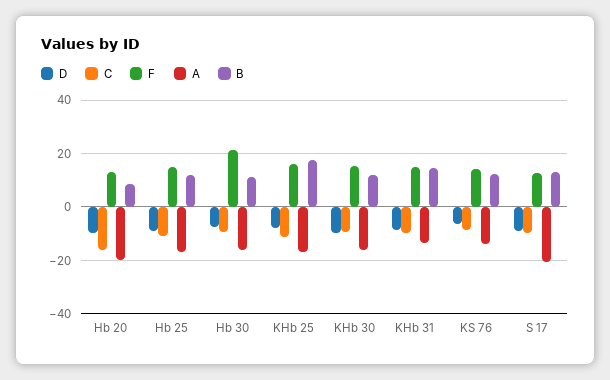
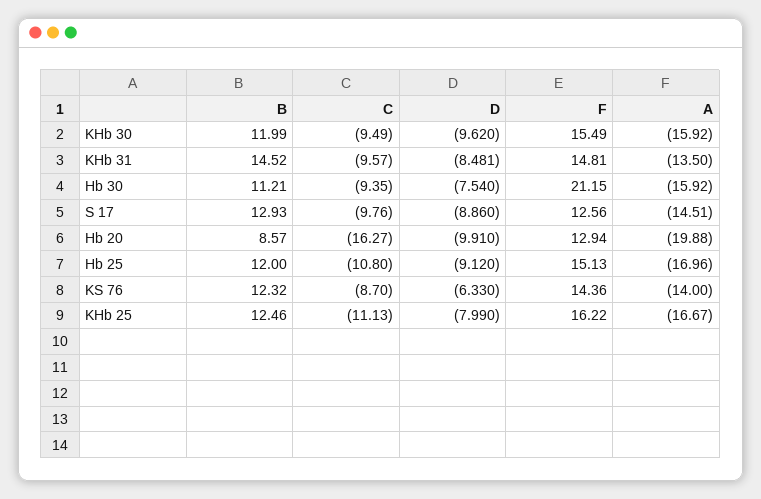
B, KHb 25: 17.5 -> 12.46
A, S 17: -20 -> -14.51

